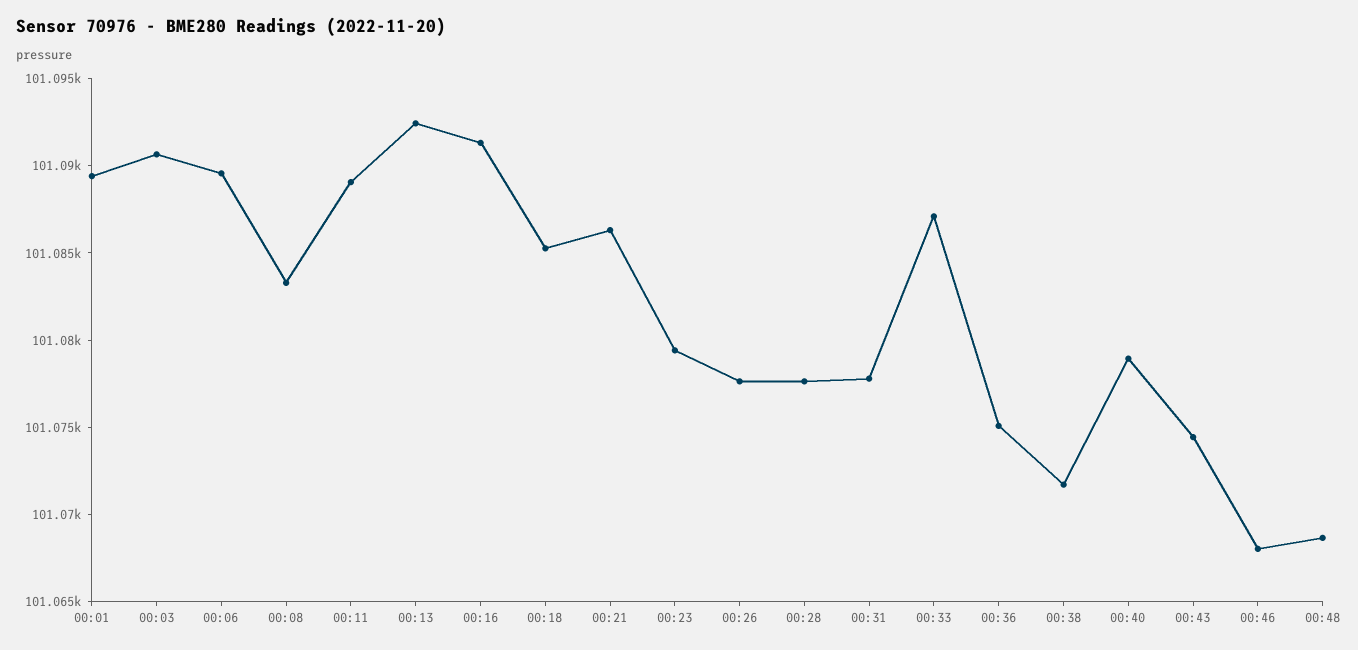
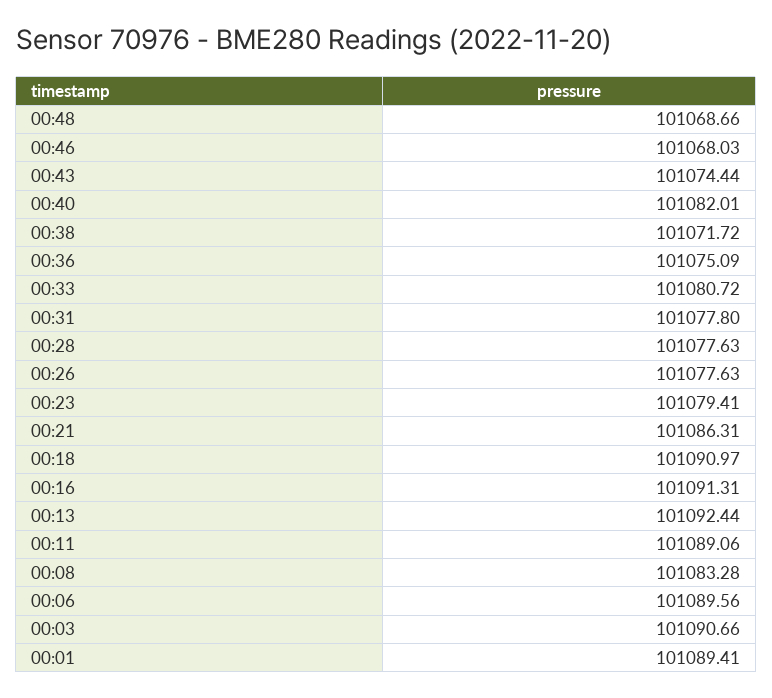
00:18: 101085 -> 101090.97
00:33: 101087 -> 101080.72
00:40: 101079 -> 101082.01

